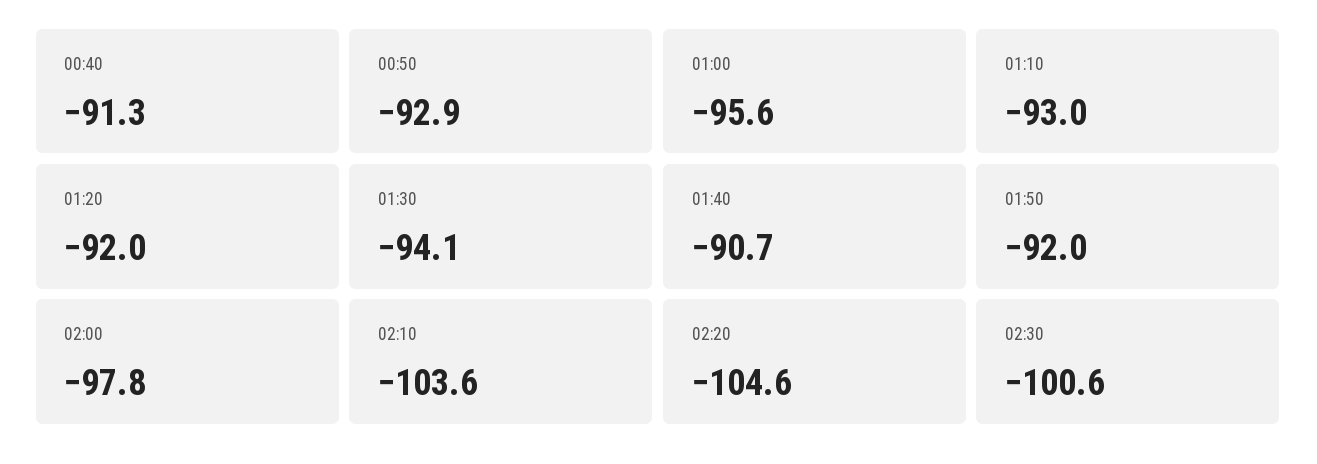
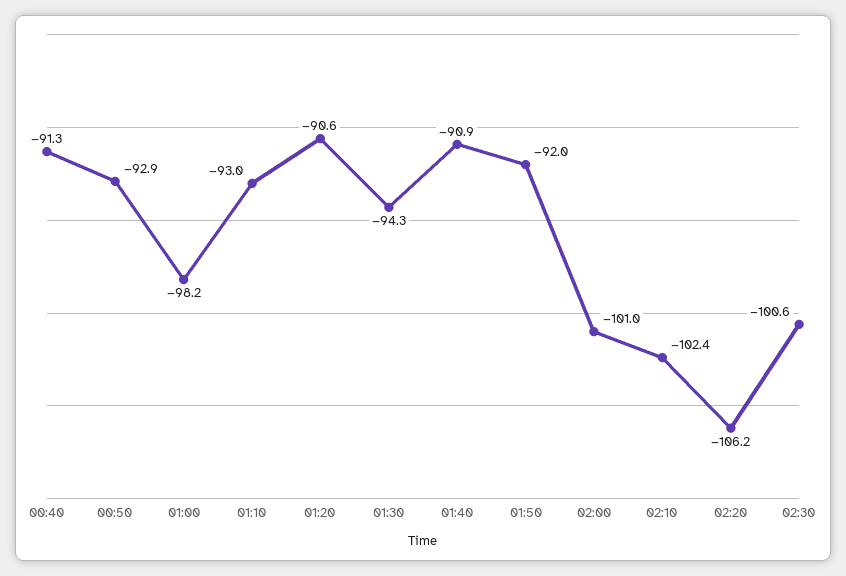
01:00: -95.6 -> -98.2
01:20: -92 -> -90.6
01:30: -94.1 -> -94.3
01:40: -90.7 -> -90.9
02:00: -97.8 -> -101
02:10: -103.6 -> -102.4
02:20: -104.6 -> -106.2

